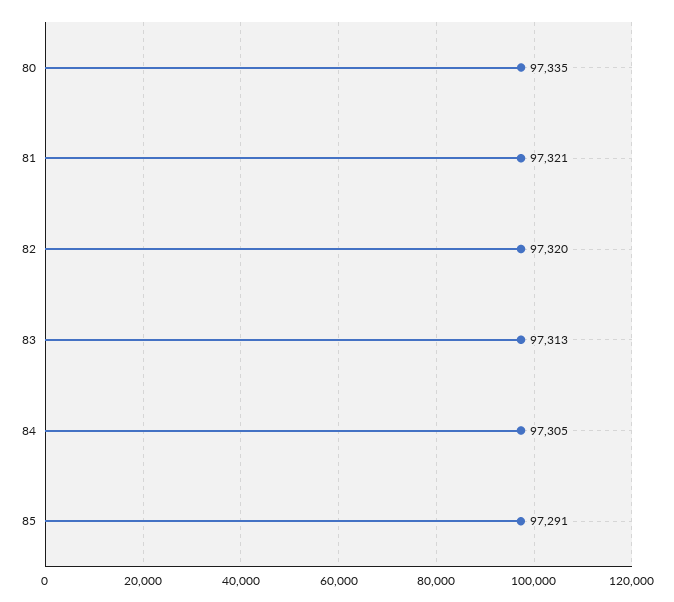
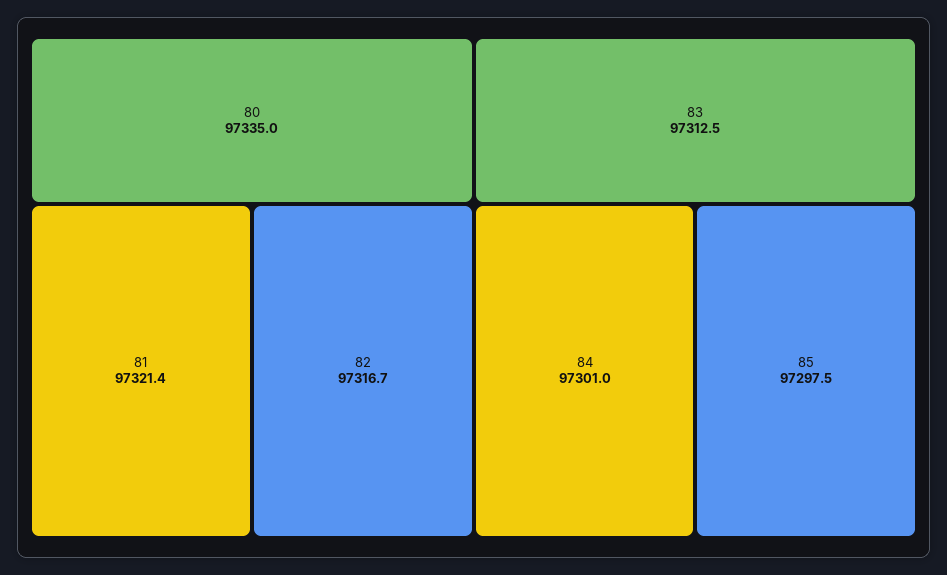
82: 97320 -> 97316.7
84: 97305 -> 97301
85: 97291 -> 97297.5

